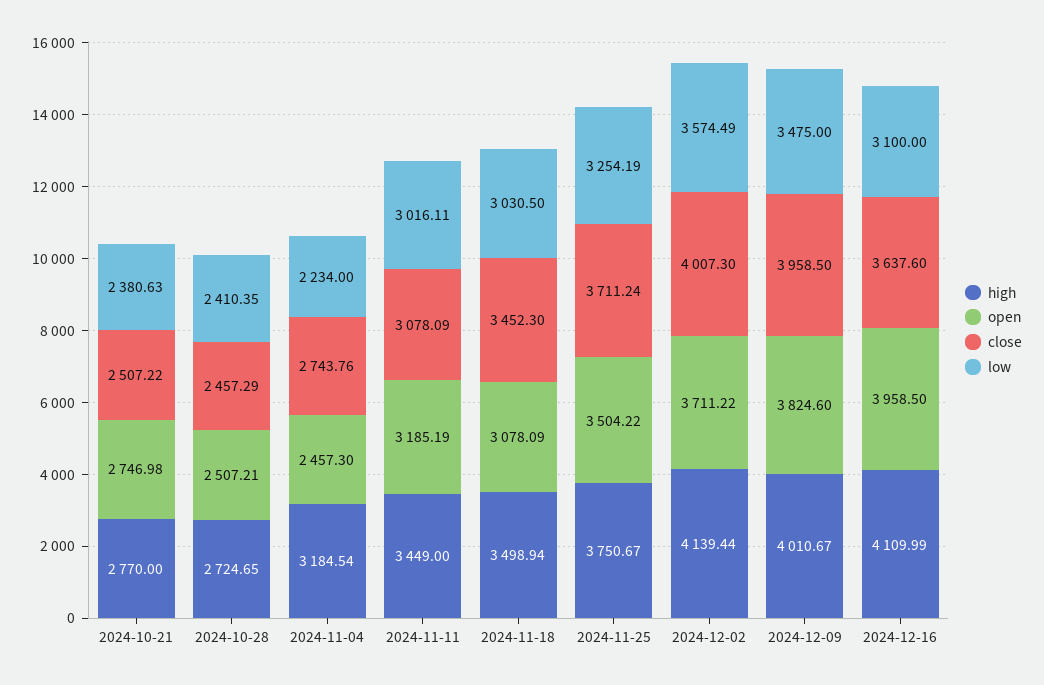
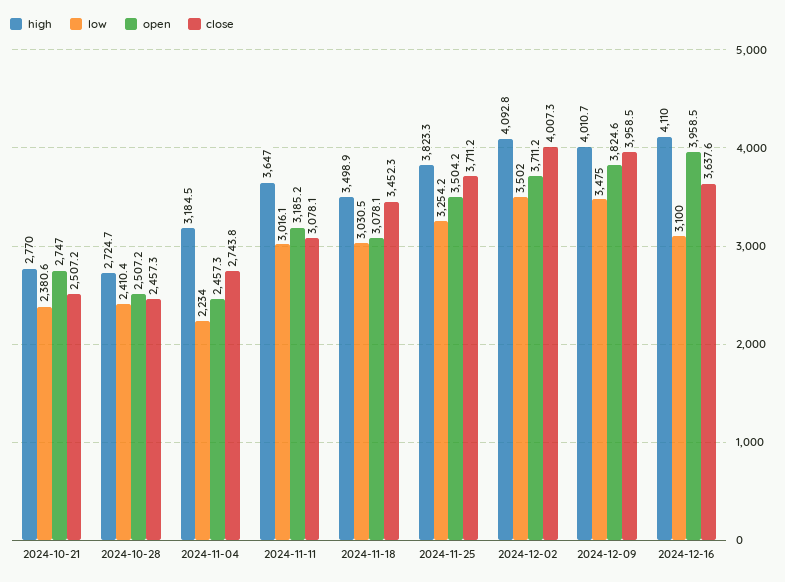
high, 2024-11-11: 3449 -> 3647
high, 2024-11-25: 3750.67 -> 3823.3
high, 2024-12-02: 4139.44 -> 4092.8
low, 2024-12-02: 3574.49 -> 3502

